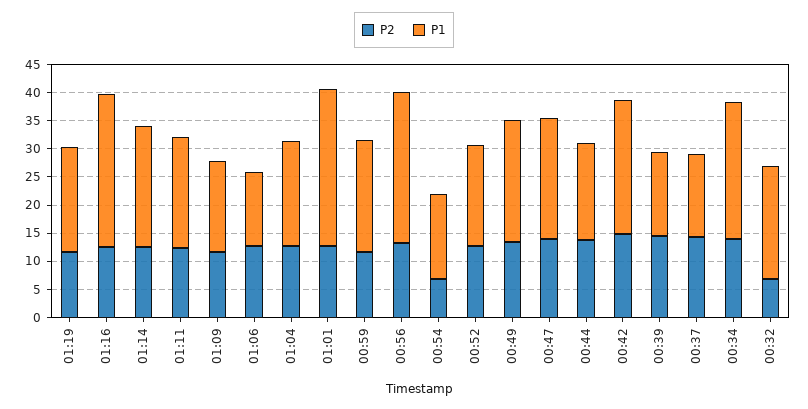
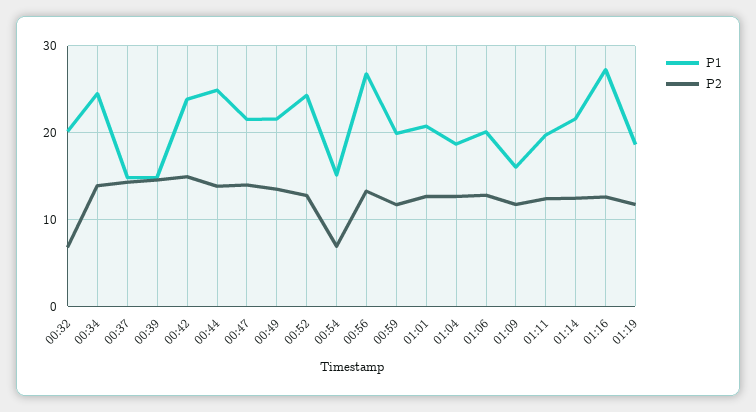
P1, 01:06: 12.5 -> 20
P1, 01:01: 27.5 -> 21
P1, 00:52: 17.5 -> 24
P1, 00:44: 17.5 -> 25

